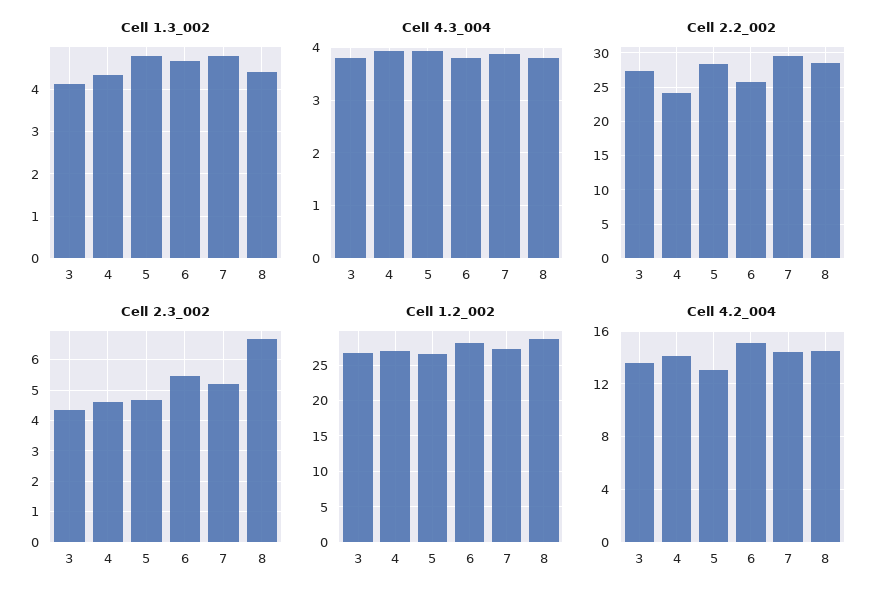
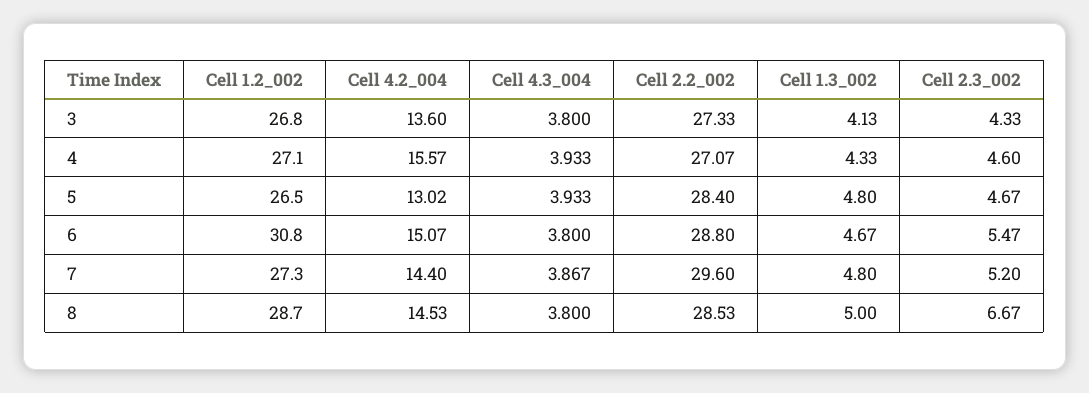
Cell 1.3_002, 8: 4.4 -> 5
Cell 2.2_002, 4: 24 -> 27.07
Cell 2.2_002, 6: 26 -> 28.8
Cell 1.2_002, 6: 28 -> 30.8
Cell 4.2_004, 4: 14 -> 15.57

